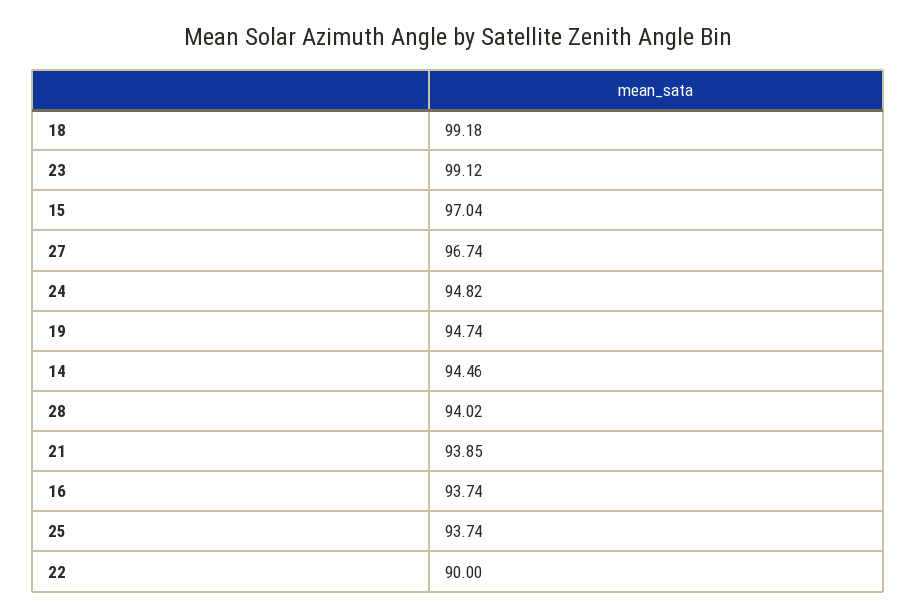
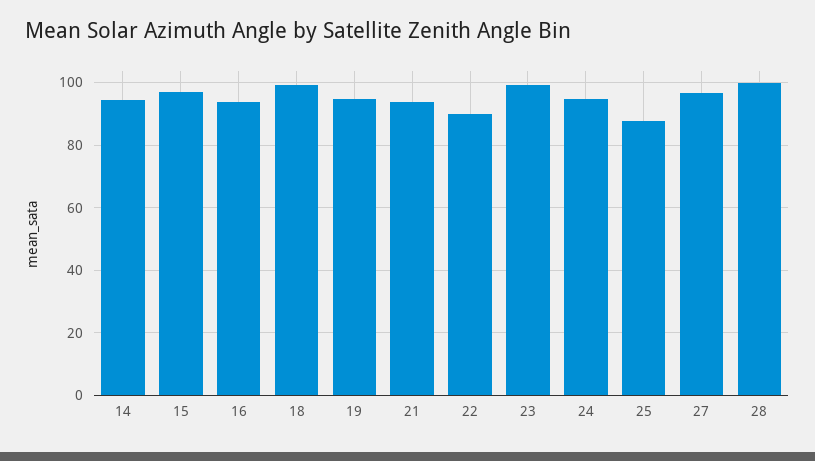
28: 94.02 -> 100
25: 93.74 -> 88

